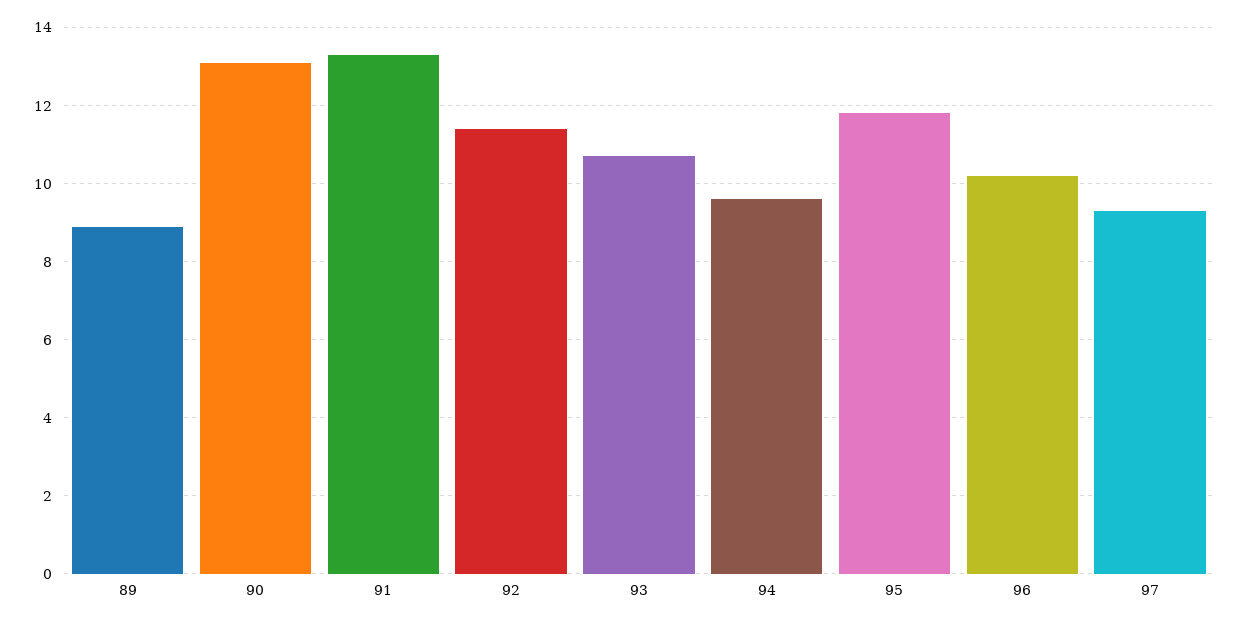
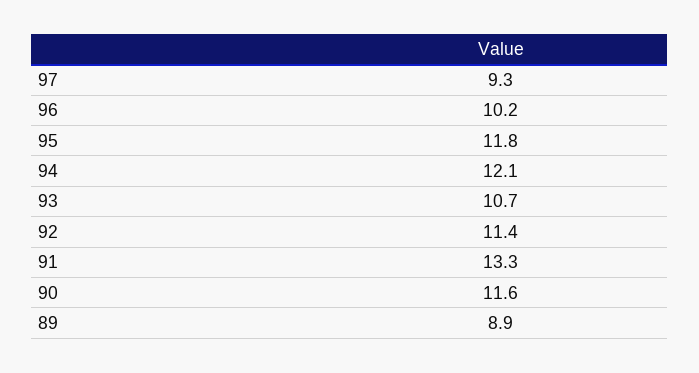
90: 13 -> 11.6
94: 9.5 -> 12.1

